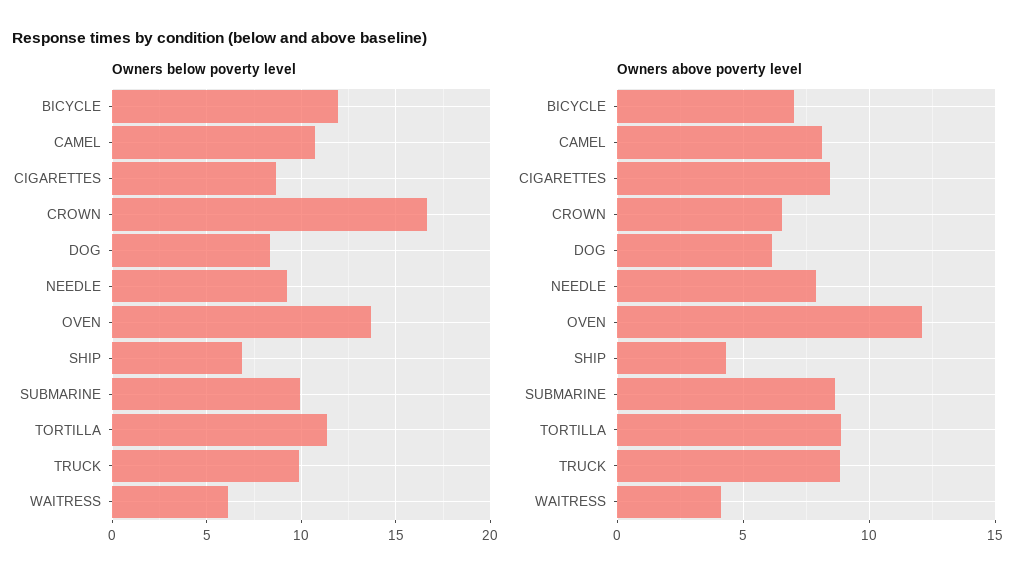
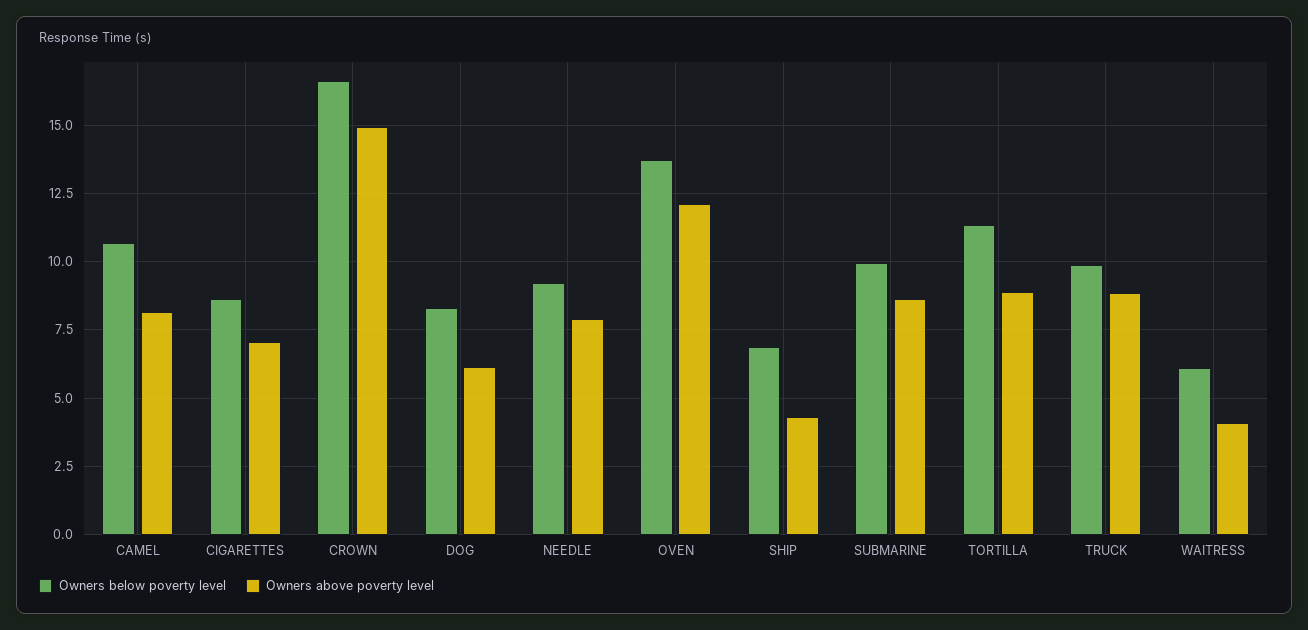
Owners below poverty level, BICYCLE: 12 -> none
Owners above poverty level, BICYCLE: 7 -> none
Owners above poverty level, CIGARETTES: 8.5 -> 7
Owners above poverty level, CROWN: 6.5 -> 15

